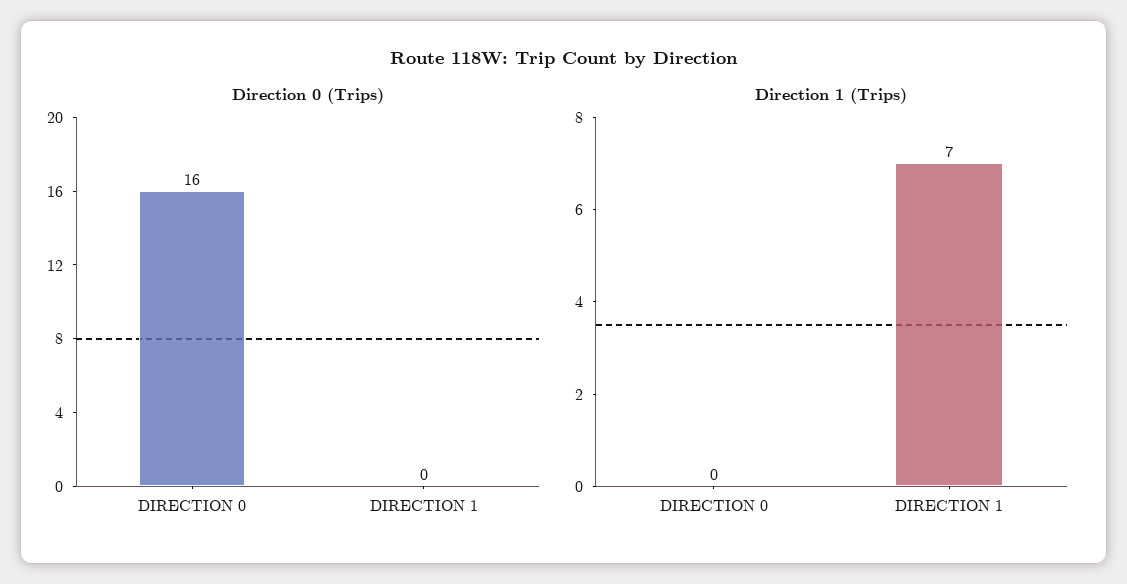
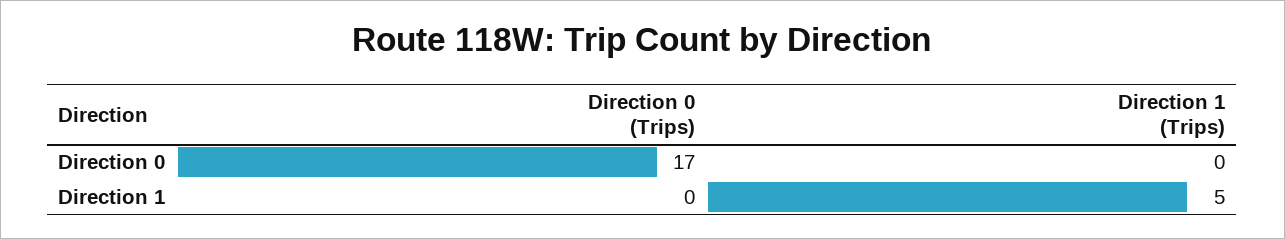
Direction 0 (Trips), DIRECTION 0: 16 -> 17
Direction 1 (Trips), DIRECTION 1: 7 -> 5

